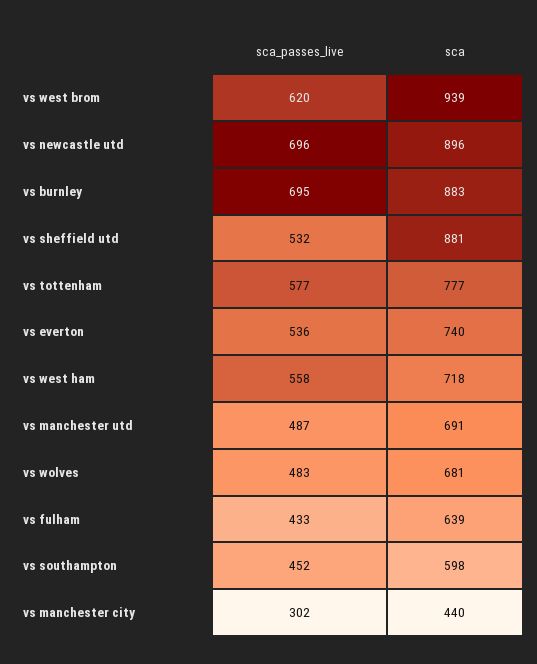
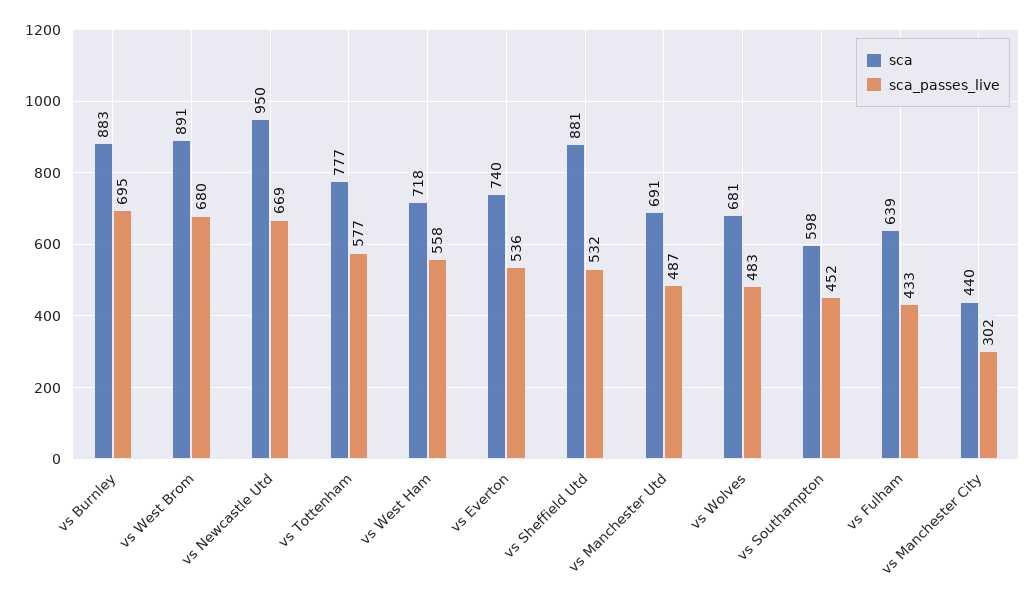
sca_passes_live, vs west brom: 620 -> 680
sca, vs west brom: 939 -> 891
sca_passes_live, vs newcastle utd: 696 -> 669
sca, vs newcastle utd: 896 -> 950

